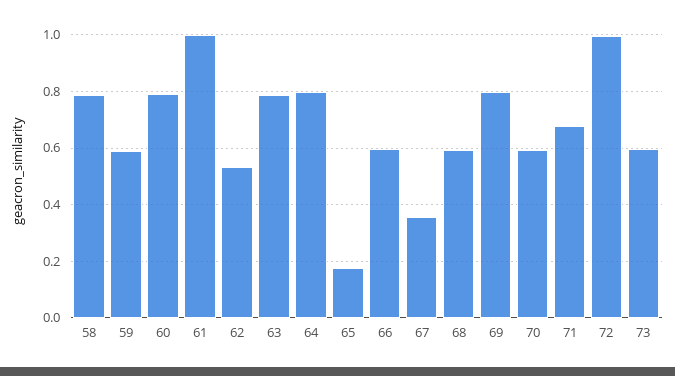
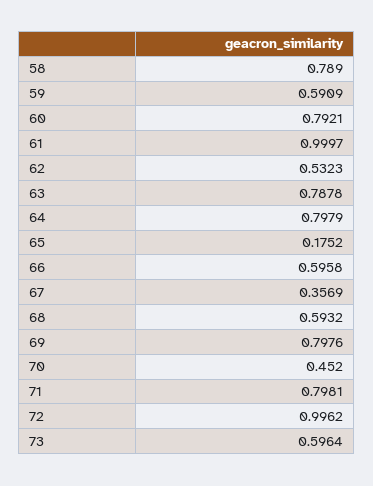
70: 0.6 -> 0.452
71: 0.675 -> 0.7981

